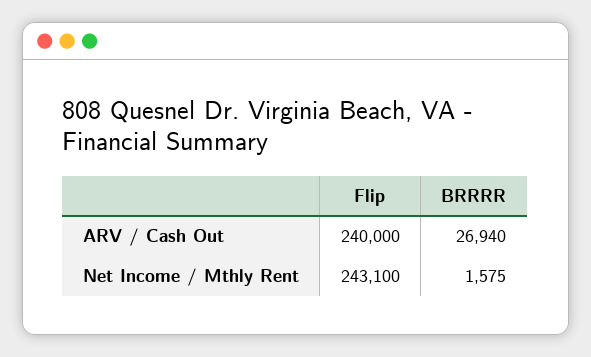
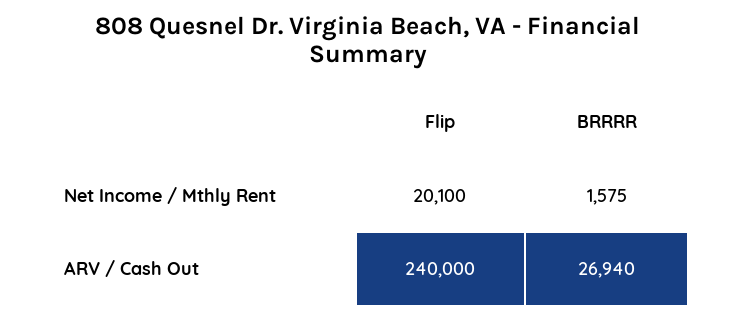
Flip, Net Income / Mthly Rent: 243100 -> 20100

